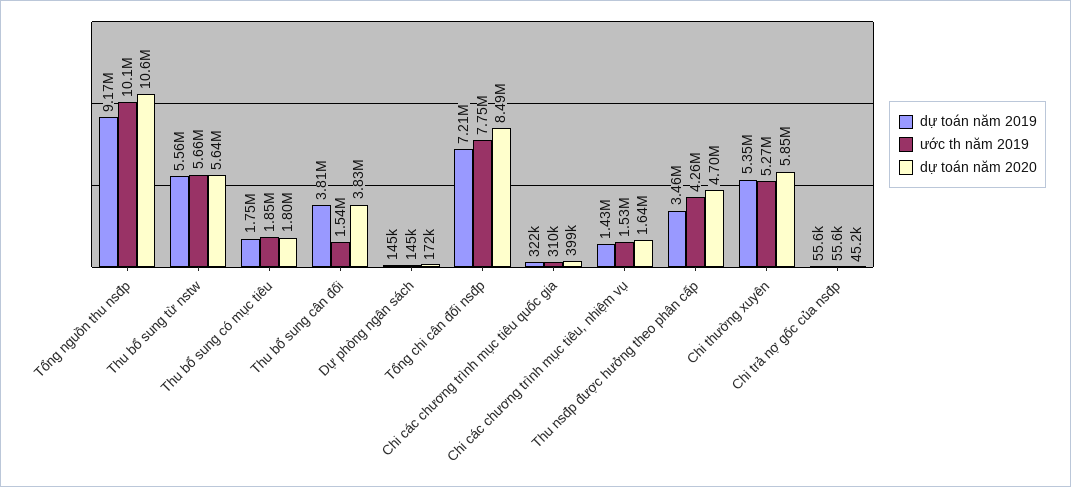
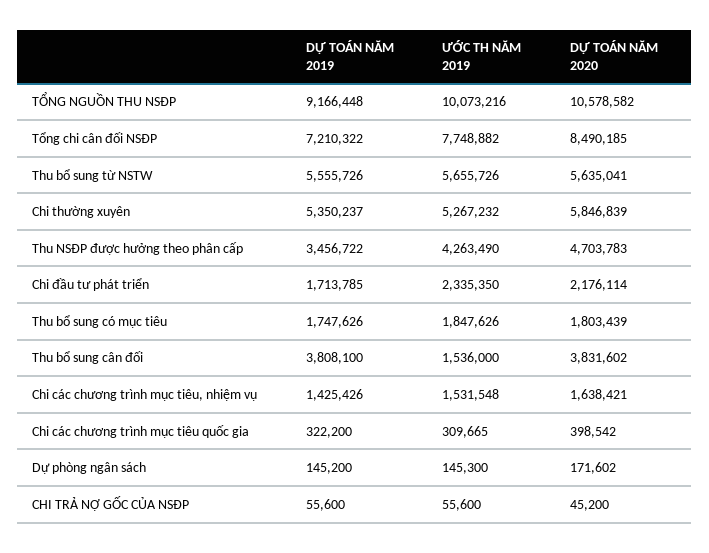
dự toán năm 2019, Chi đầu tư phát triển: none -> 1713785
ước th năm 2019, Chi đầu tư phát triển: none -> 2335350
dự toán năm 2020, Chi đầu tư phát triển: none -> 2176114

